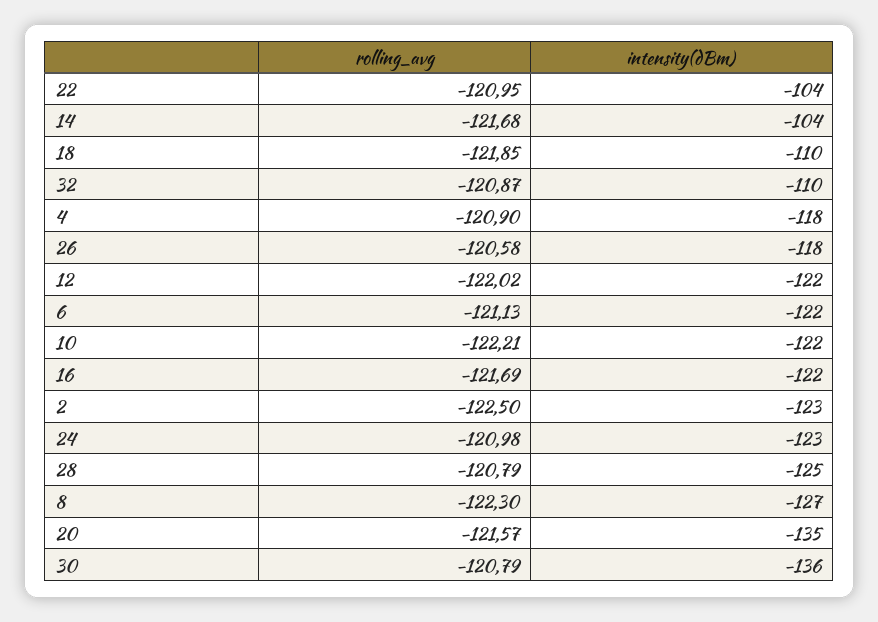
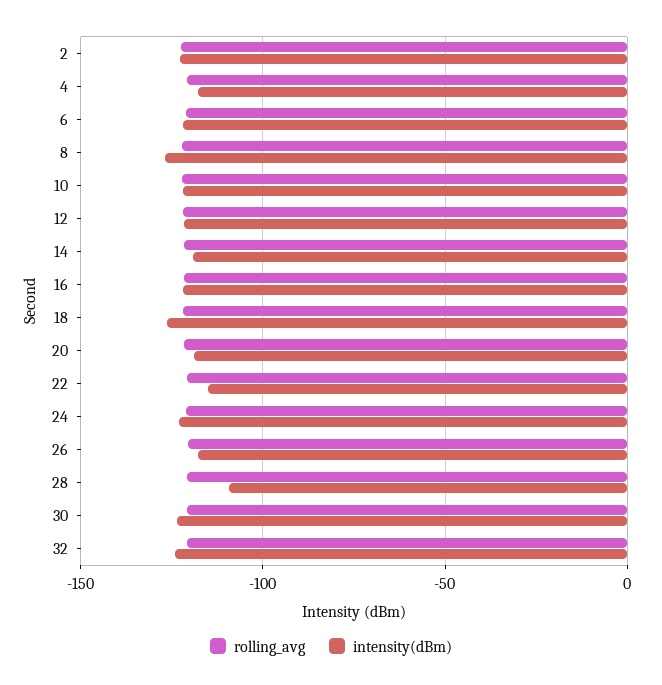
intensity(dBm), 22: -104 -> -115
intensity(dBm), 14: -104 -> -120
intensity(dBm), 18: -110 -> -125
intensity(dBm), 32: -110 -> -125
intensity(dBm), 28: -125 -> -110
intensity(dBm), 20: -135 -> -120
intensity(dBm), 30: -136 -> -125

